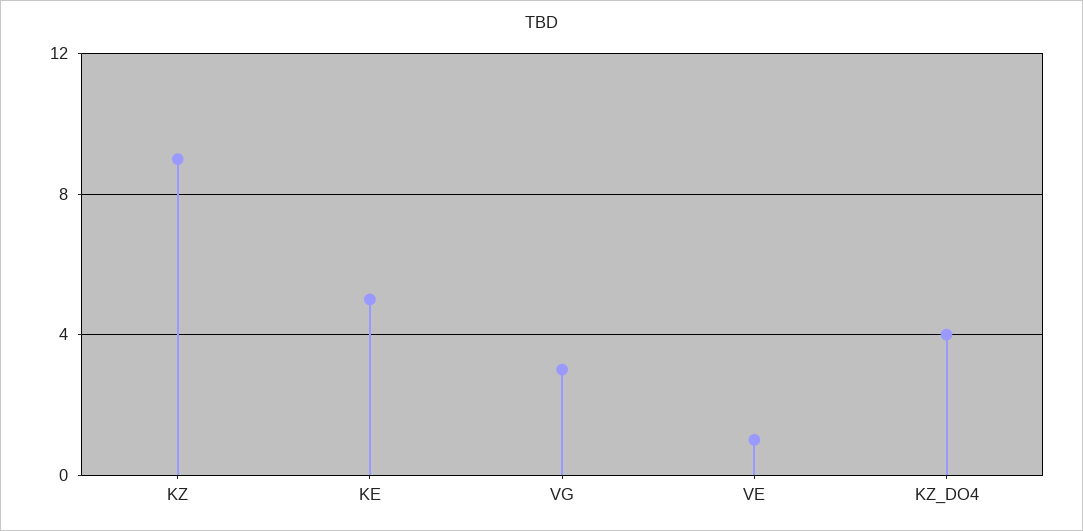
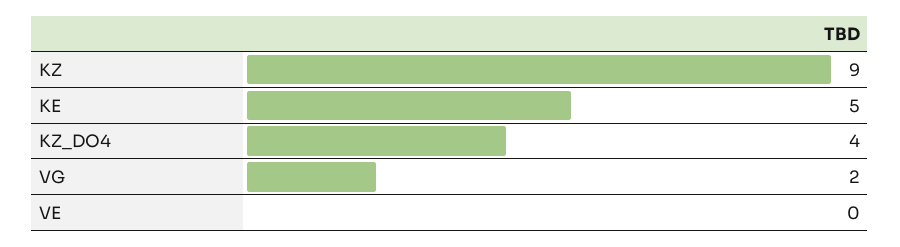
VG: 3 -> 2
VE: 1 -> 0

